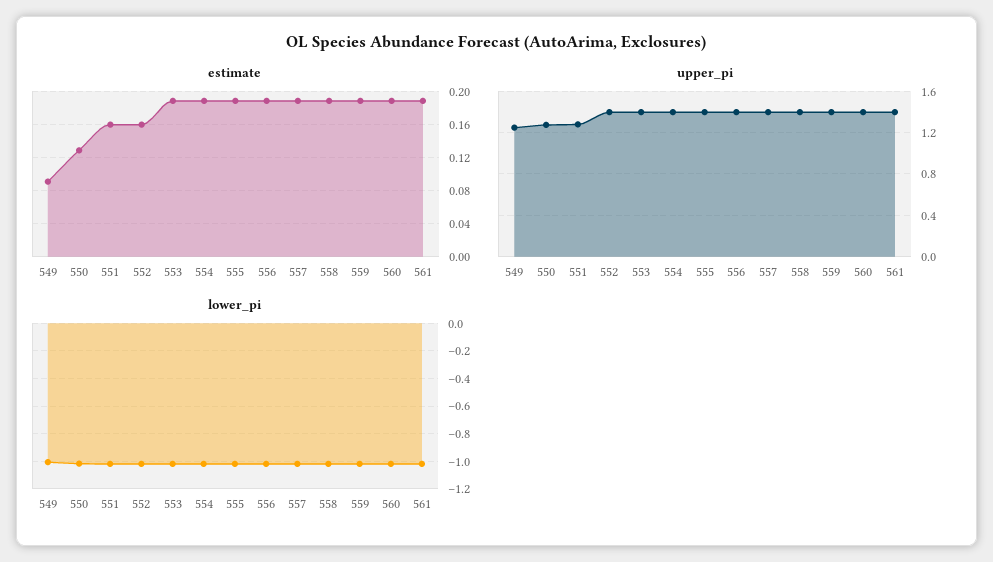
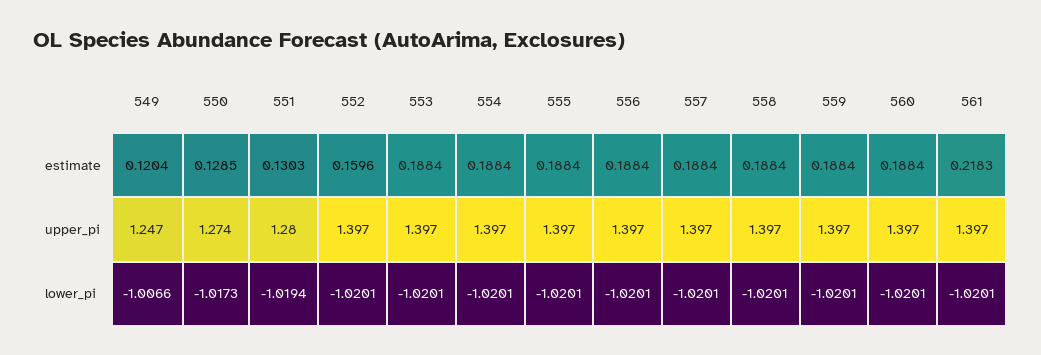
estimate, 549: 0.09 -> 0.1204
estimate, 551: 0.16 -> 0.1303
estimate, 561: 0.19 -> 0.2183

